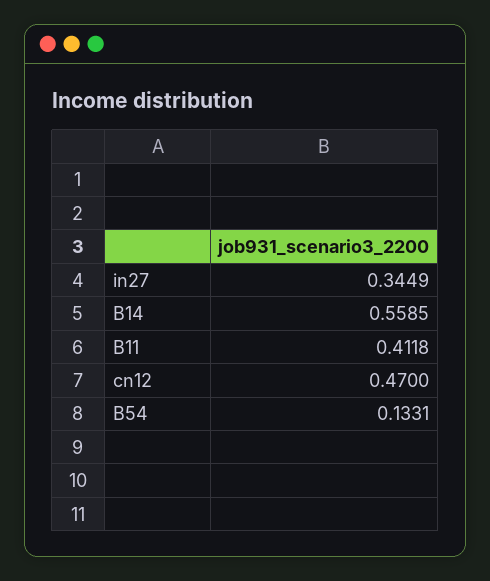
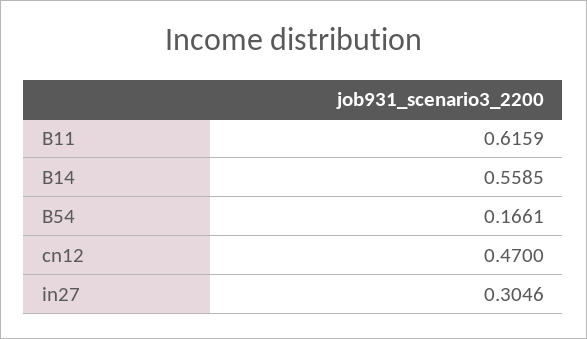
in27: 0.3449 -> 0.3046
B11: 0.4118 -> 0.6159
B54: 0.1331 -> 0.1661

